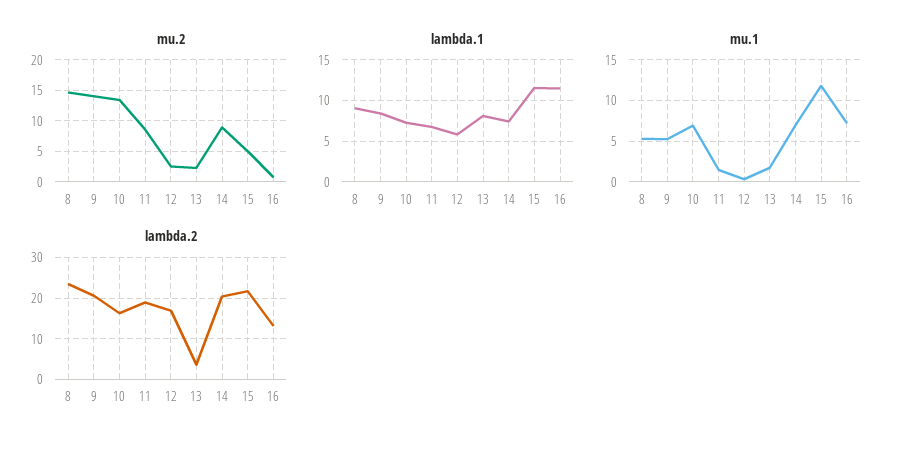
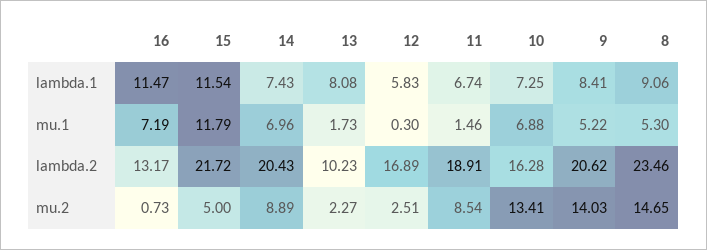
lambda.2, 13: 4 -> 10.23

